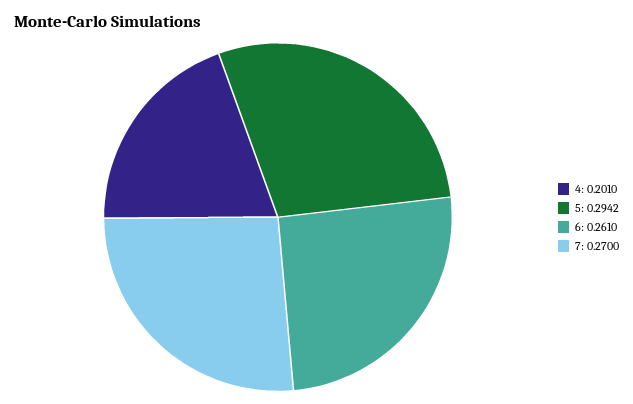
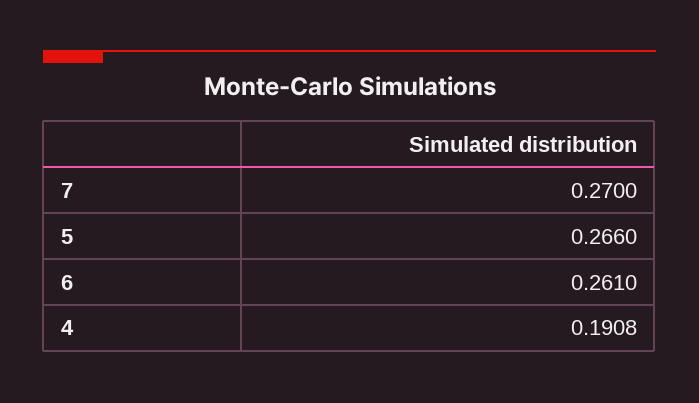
4: 0.201 -> 0.1908
5: 0.2942 -> 0.266

